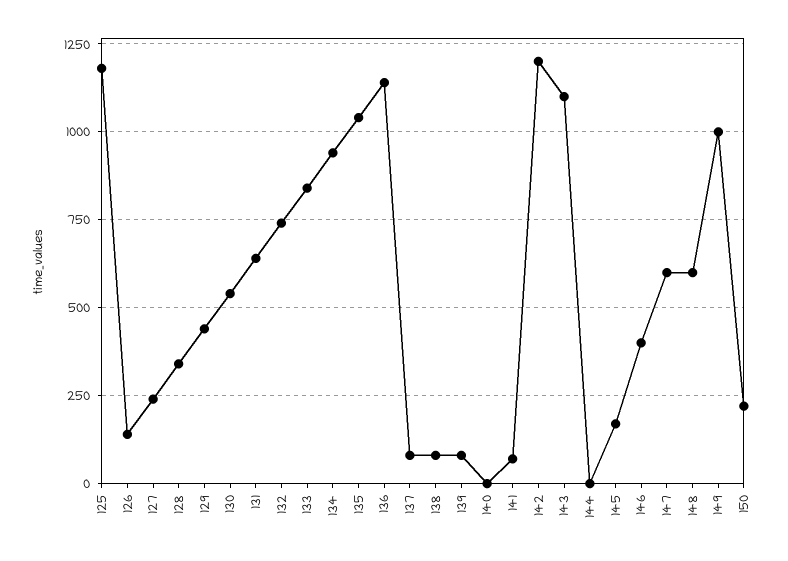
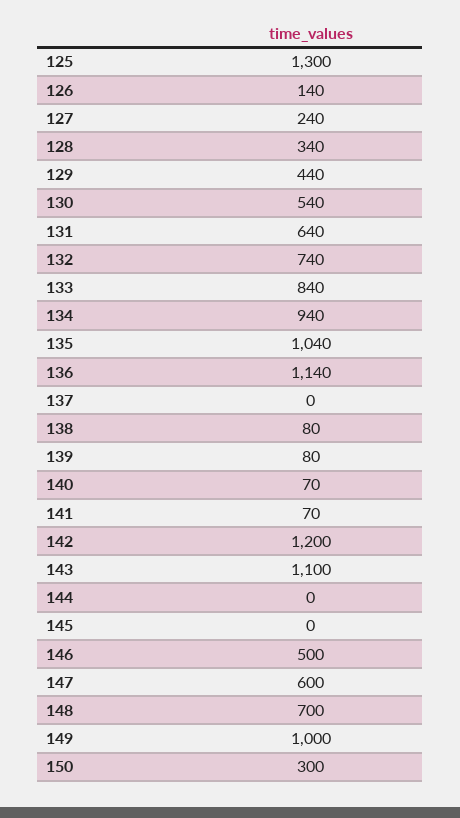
125: 1175 -> 1300
137: 75 -> 0
140: 0 -> 70
145: 175 -> 0
146: 400 -> 500
148: 600 -> 700
150: 225 -> 300

